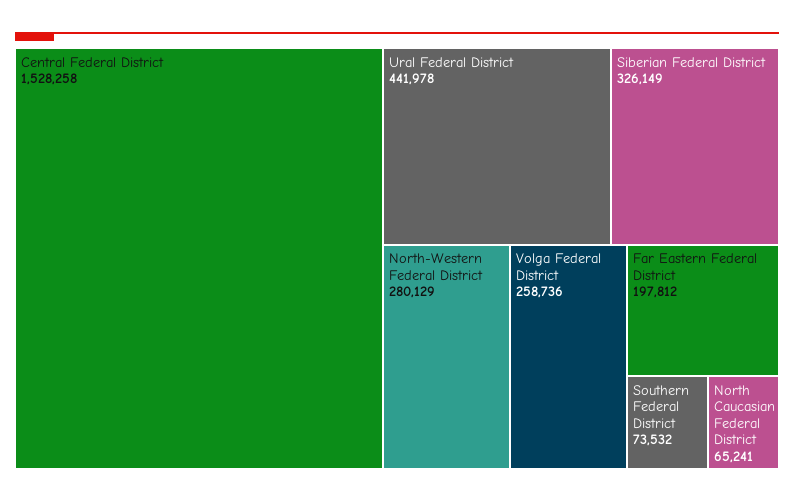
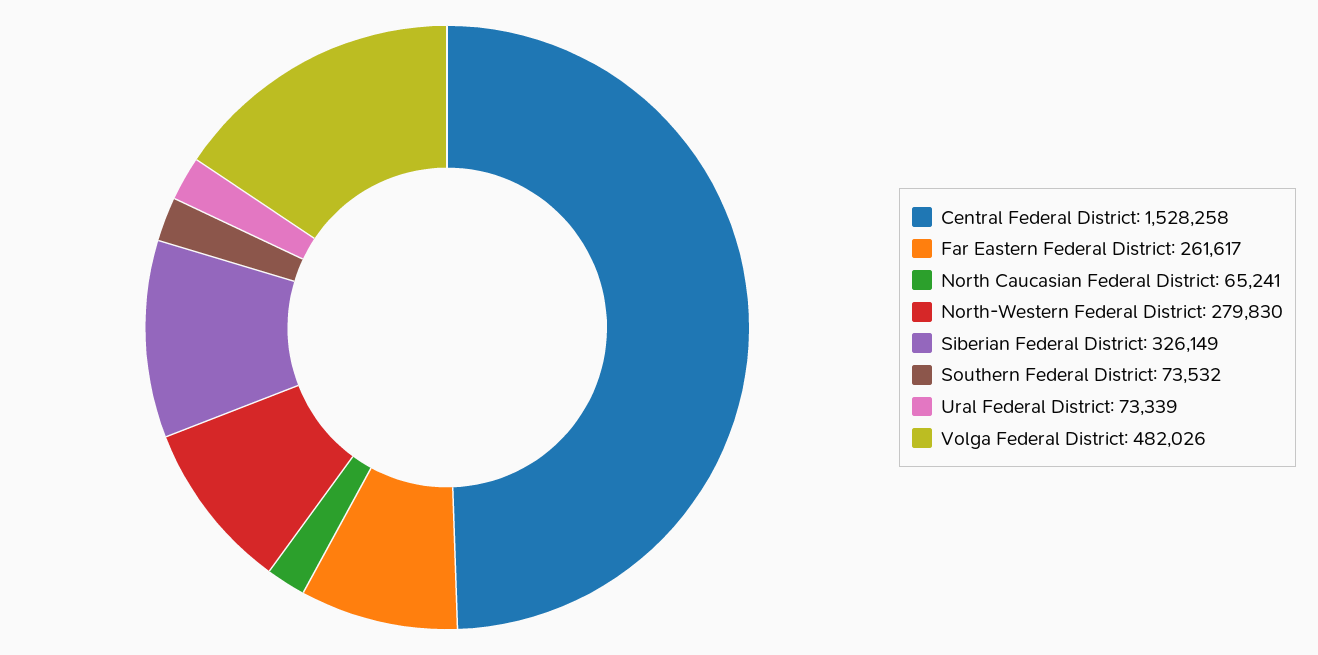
Ural Federal District: 441978 -> 73339
North-Western Federal District: 280129 -> 279830
Volga Federal District: 258736 -> 482026
Far Eastern Federal District: 197812 -> 261617

